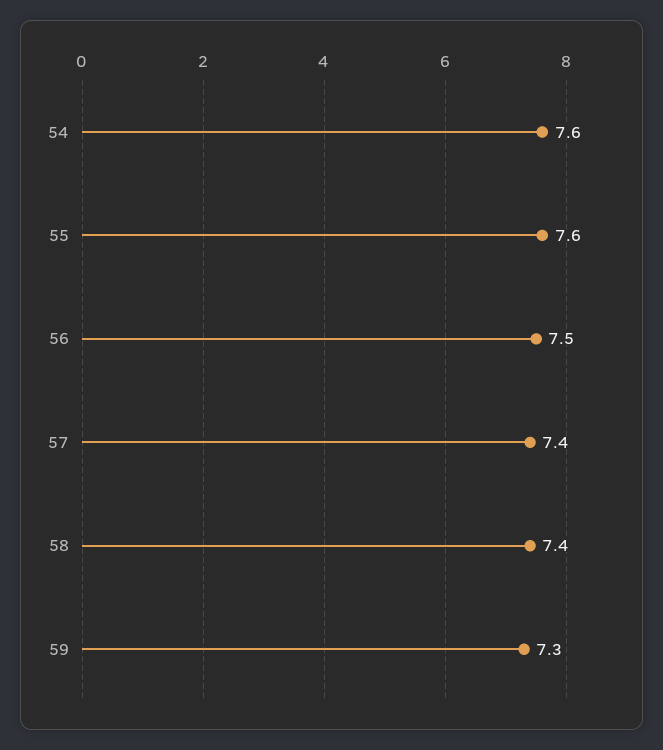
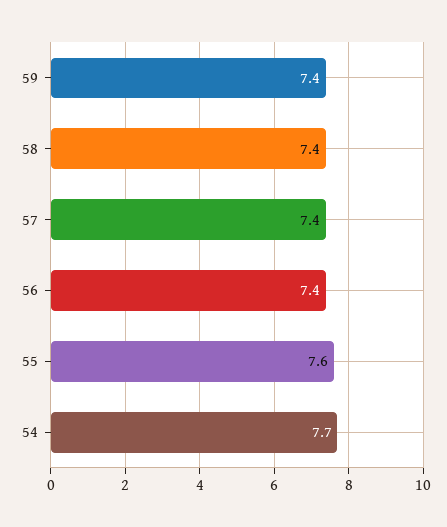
54: 7.6 -> 7.7
56: 7.5 -> 7.4
59: 7.3 -> 7.4

